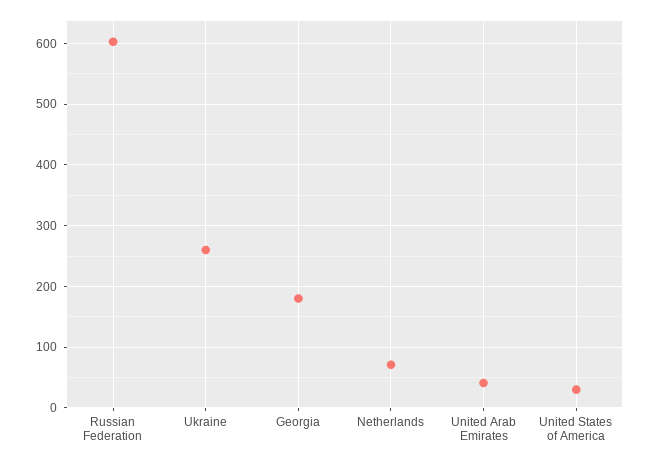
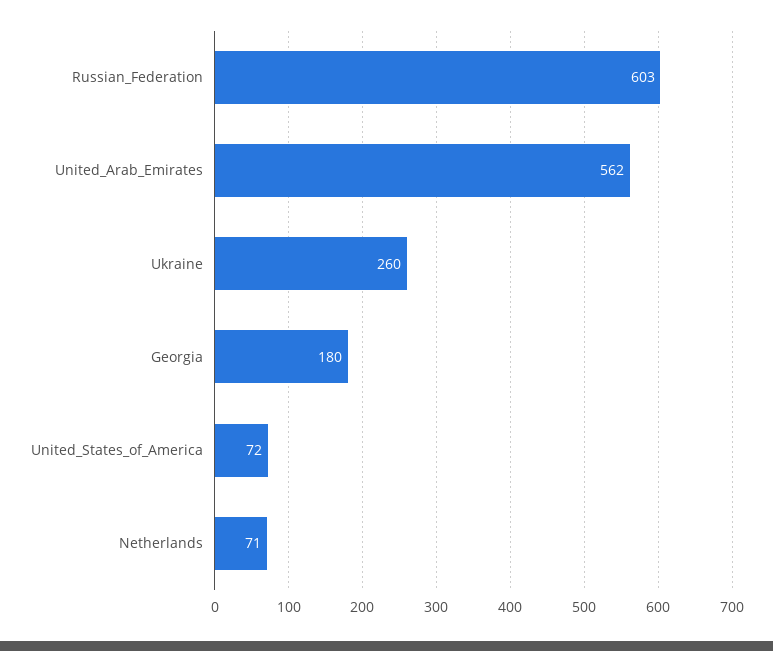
United Arab Emirates: 40 -> 562
United States of America: 30 -> 72

